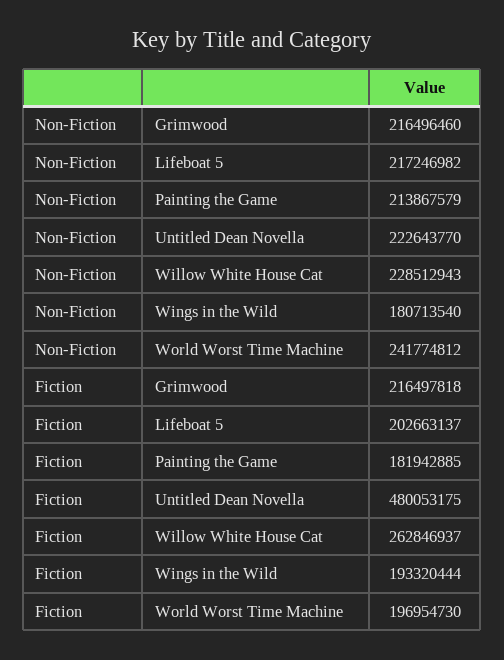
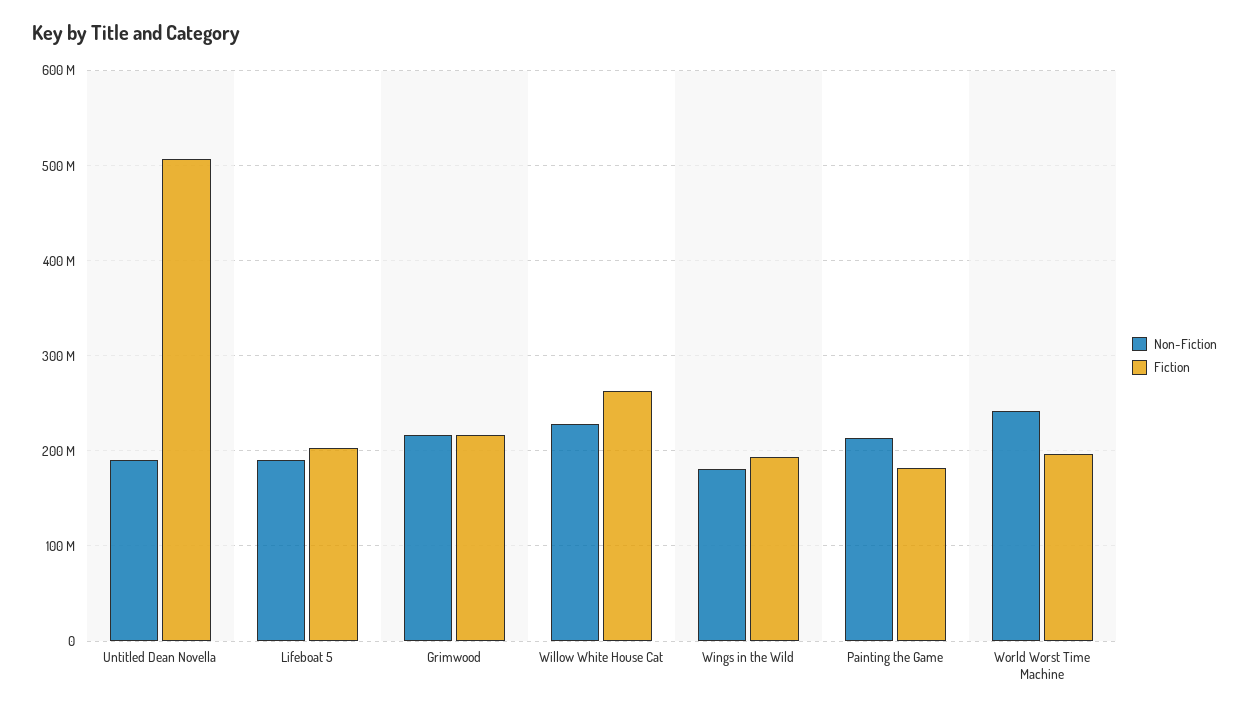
Non-Fiction, Lifeboat 5: 217246982 -> 190000000
Non-Fiction, Untitled Dean Novella: 222643770 -> 190000000
Fiction, Untitled Dean Novella: 480053175 -> 510000000

